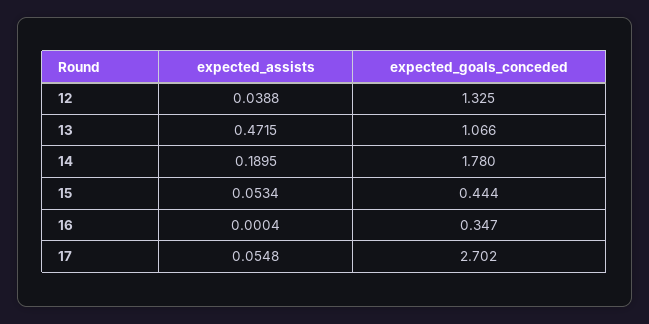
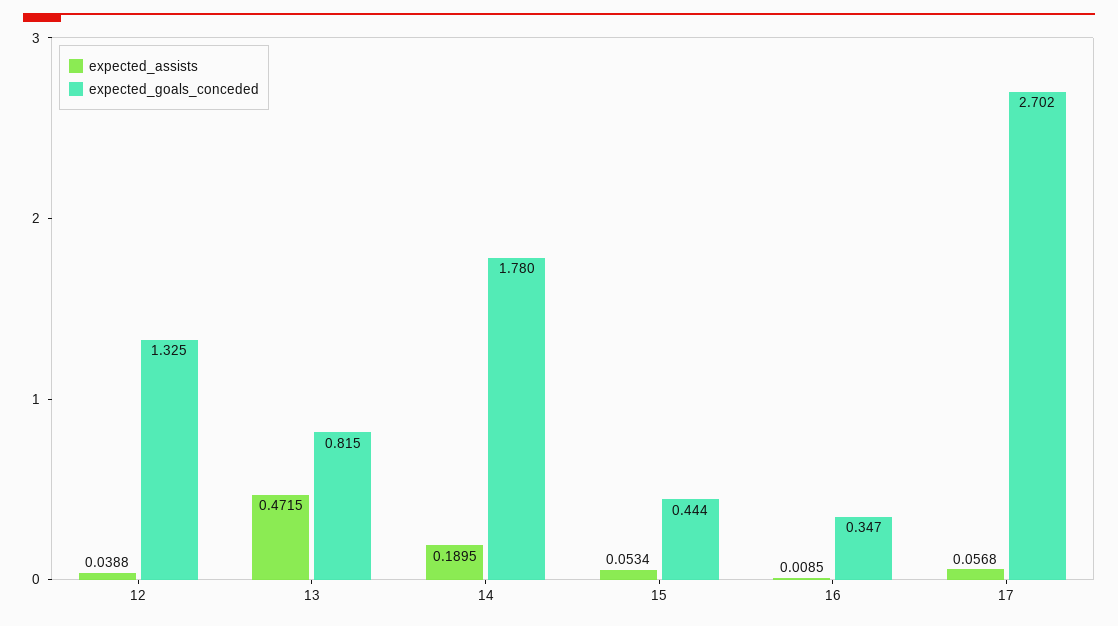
expected_goals_conceded, 13: 1.066 -> 0.815
expected_assists, 16: 0.0004 -> 0.0085
expected_assists, 17: 0.0548 -> 0.0568

